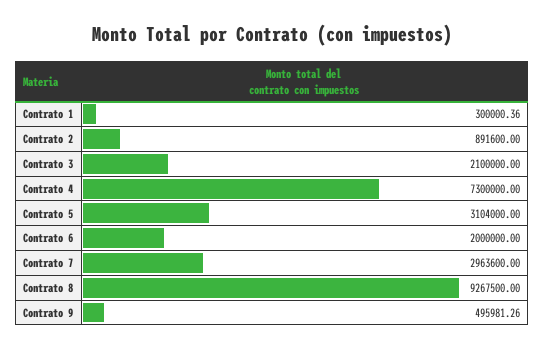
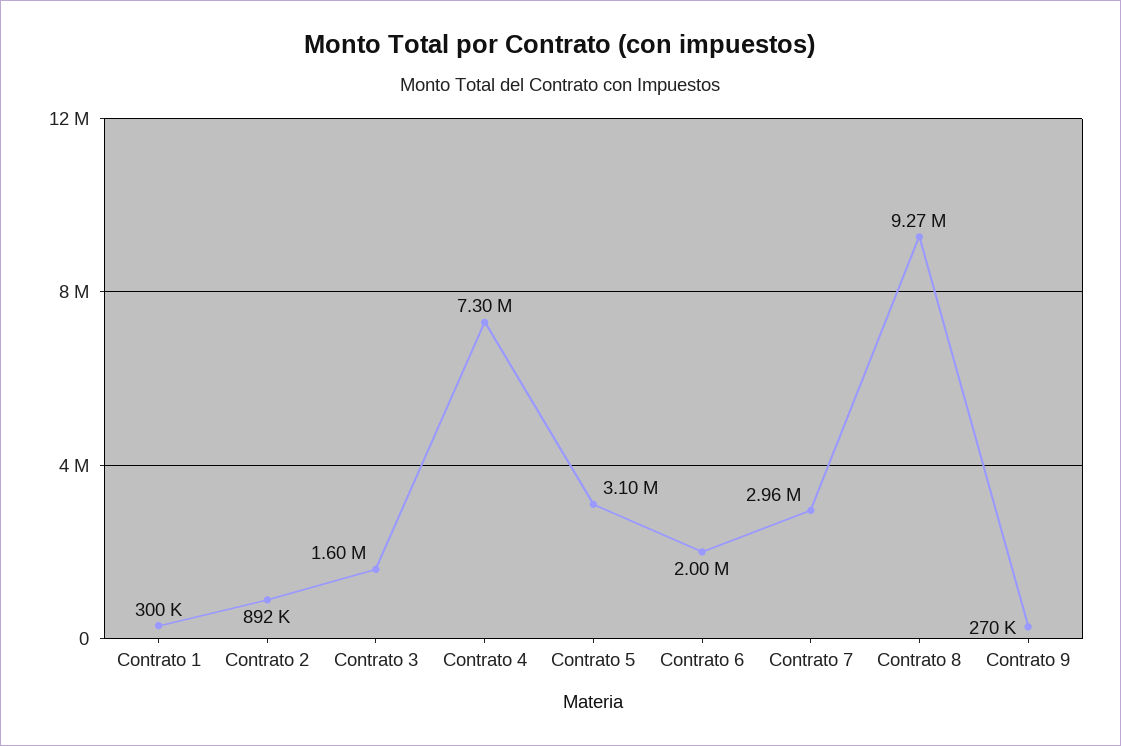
Contrato 3: 2100000 -> 1600000
Contrato 9: 495981.26 -> 270000

